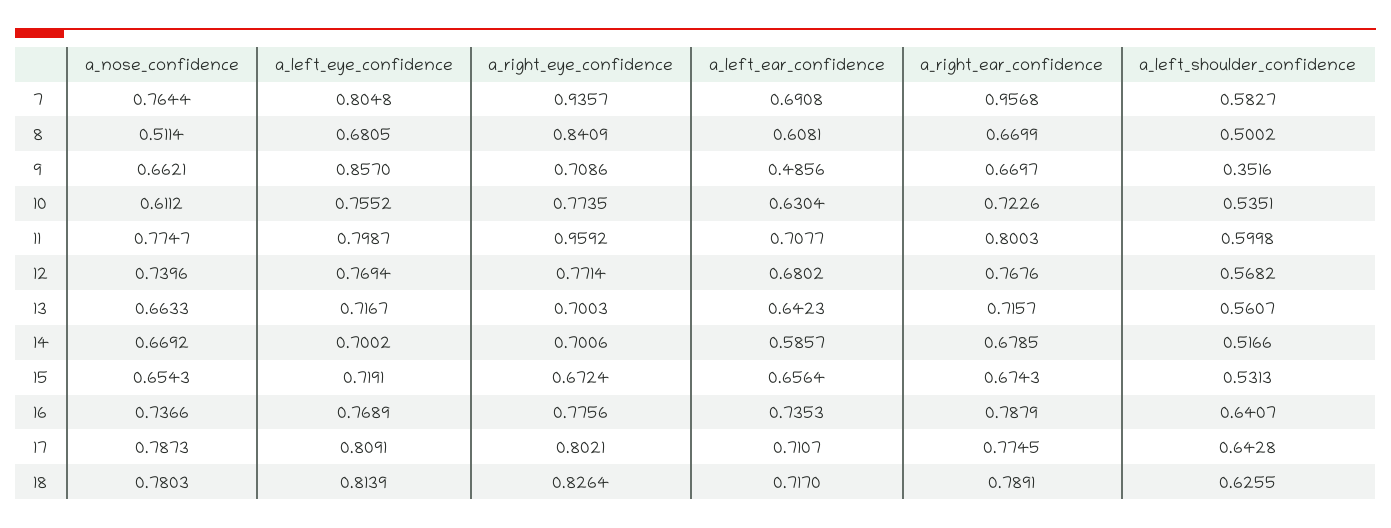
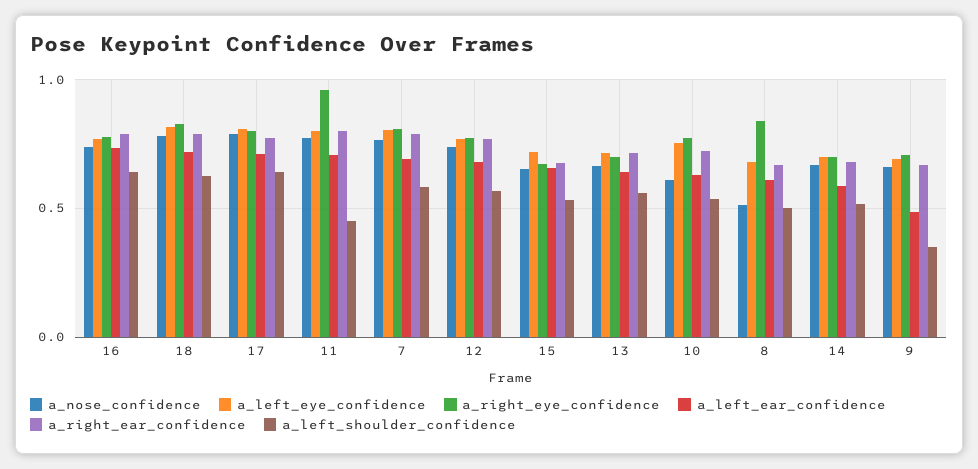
a_right_eye_confidence, 7: 0.9357 -> 0.8
a_right_ear_confidence, 7: 0.9568 -> 0.8
a_left_eye_confidence, 9: 0.857 -> 0.7
a_left_shoulder_confidence, 11: 0.5998 -> 0.45

